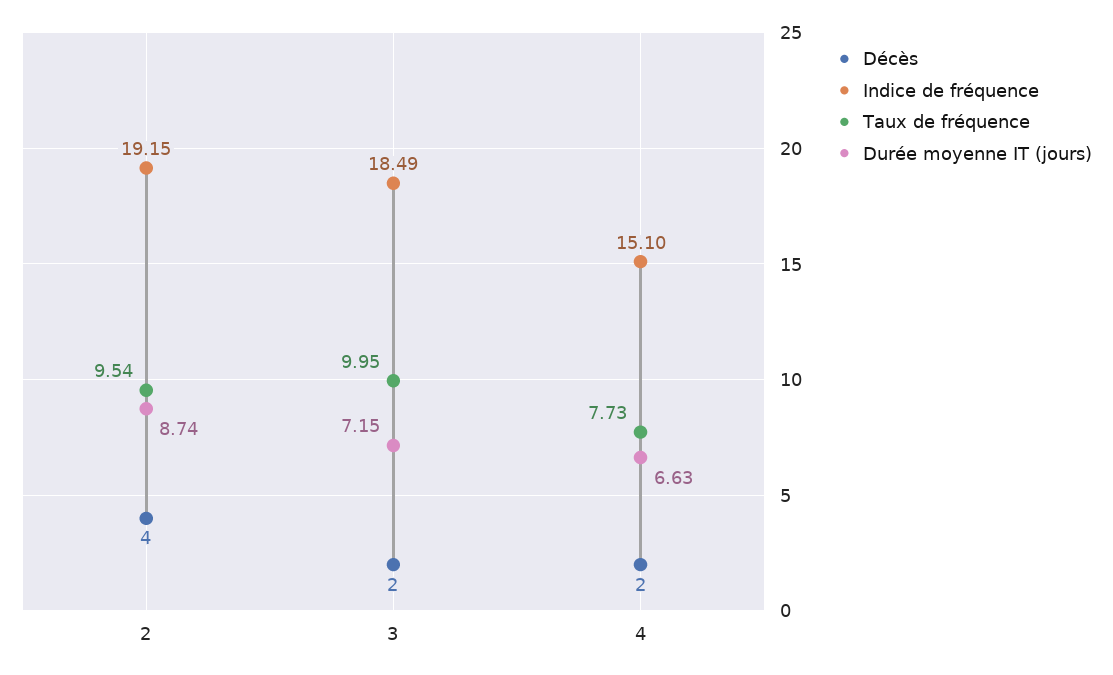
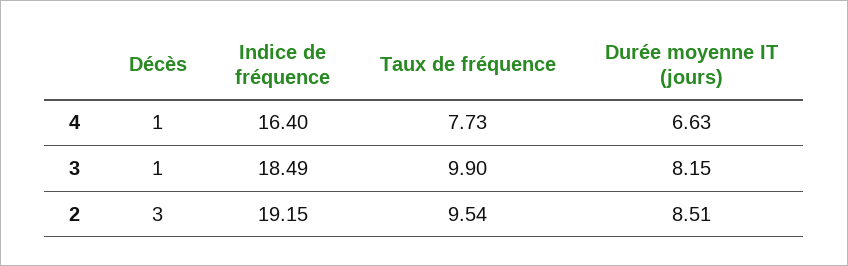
Décès, 2: 4 -> 3
Durée moyenne IT (jours), 2: 8.74 -> 8.51
Décès, 3: 2 -> 1
Taux de fréquence, 3: 9.95 -> 9.9
Durée moyenne IT (jours), 3: 7.15 -> 8.15
Décès, 4: 2 -> 1
Indice de fréquence, 4: 15.1 -> 16.4

